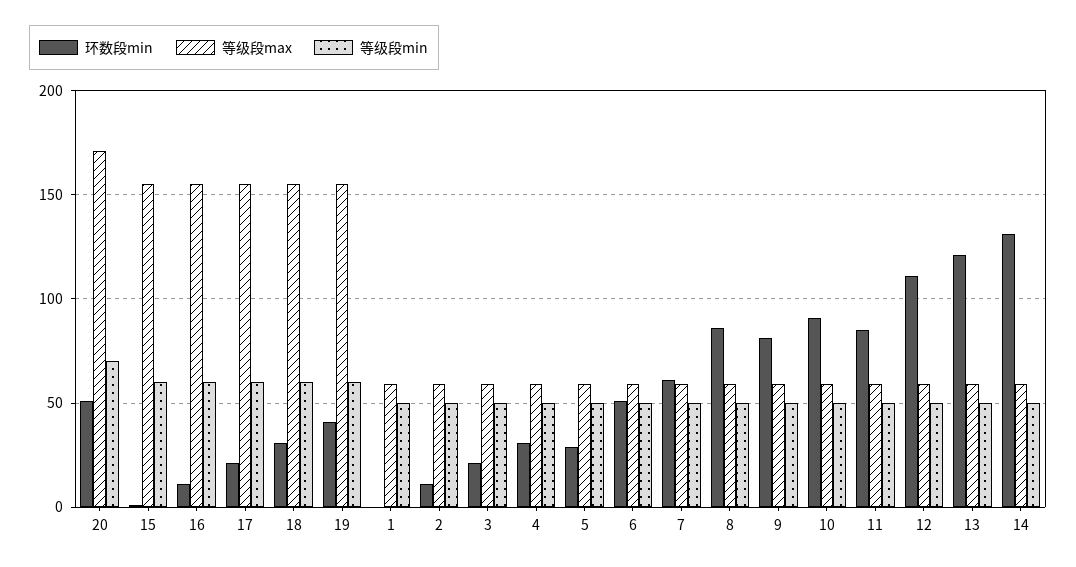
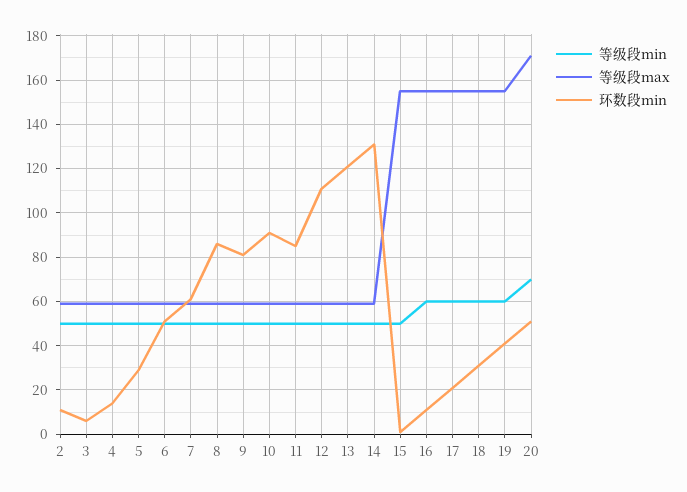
等级段min, 15: 60 -> 50
环数段min, 1: 0 -> none
等级段max, 1: 60 -> none
等级段min, 1: 50 -> none
环数段min, 3: 20 -> 5
环数段min, 4: 30 -> 15

